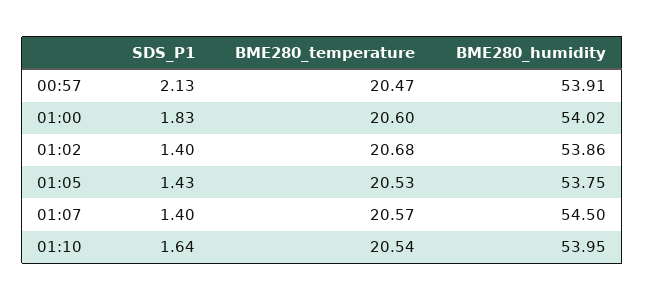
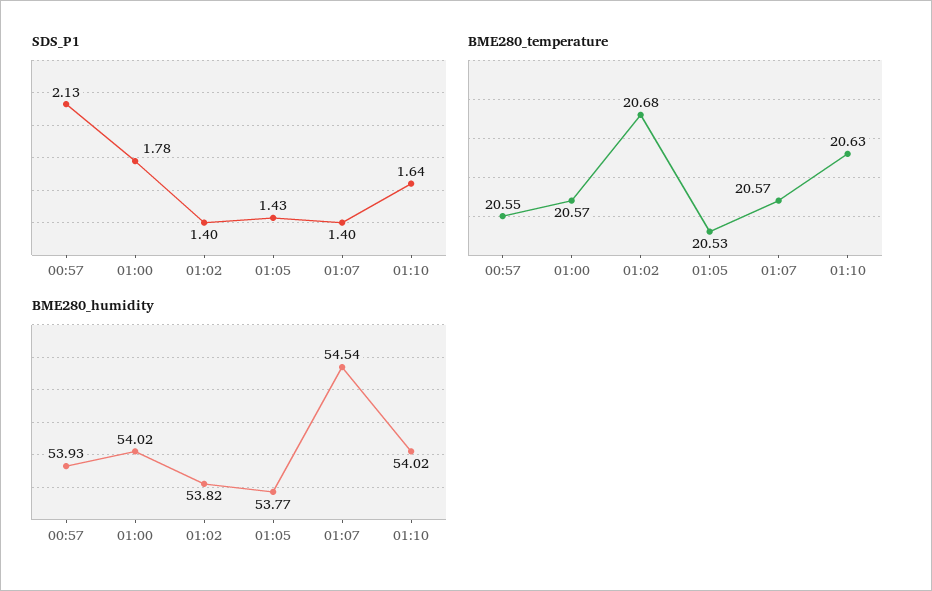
BME280_temperature, 00:57: 20.47 -> 20.55
BME280_humidity, 00:57: 53.91 -> 53.93
SDS_P1, 01:00: 1.83 -> 1.78
BME280_temperature, 01:00: 20.6 -> 20.57
BME280_humidity, 01:02: 53.86 -> 53.82
BME280_humidity, 01:05: 53.75 -> 53.77
BME280_humidity, 01:07: 54.5 -> 54.54
BME280_temperature, 01:10: 20.54 -> 20.63
BME280_humidity, 01:10: 53.95 -> 54.02

